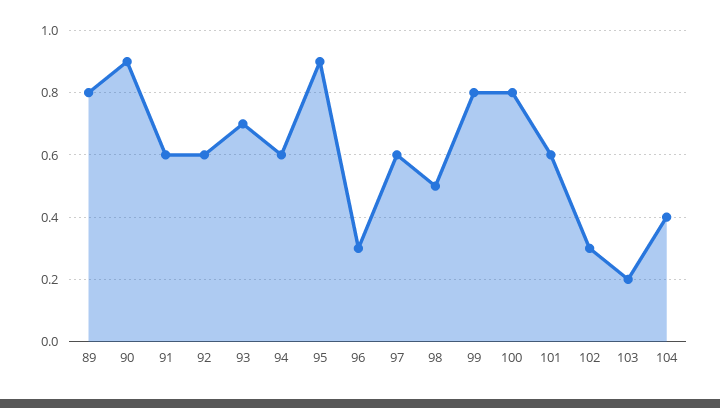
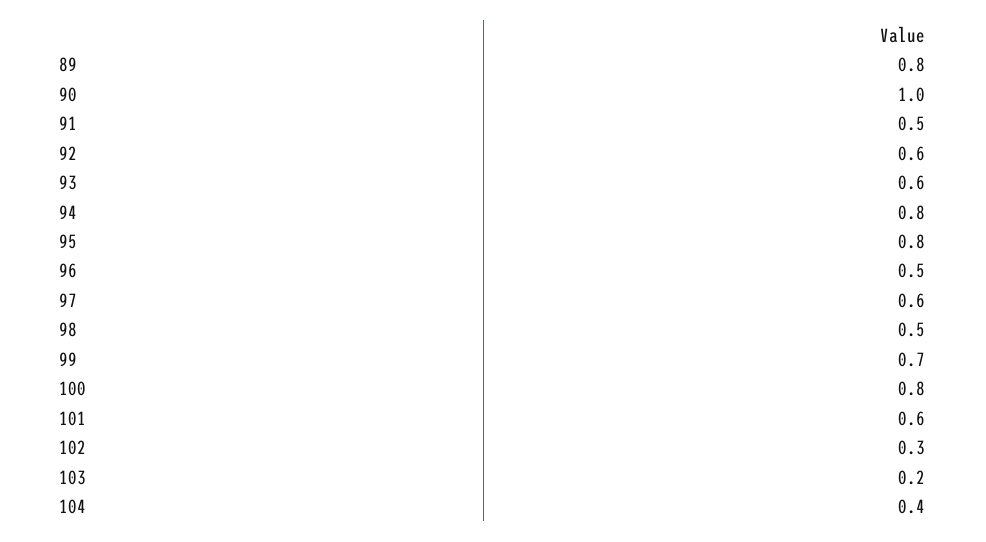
90: 0.9 -> 1
91: 0.6 -> 0.5
93: 0.7 -> 0.6
94: 0.6 -> 0.8
95: 0.9 -> 0.8
96: 0.3 -> 0.5
99: 0.8 -> 0.7

